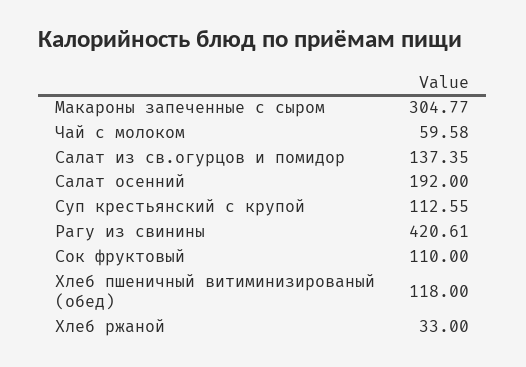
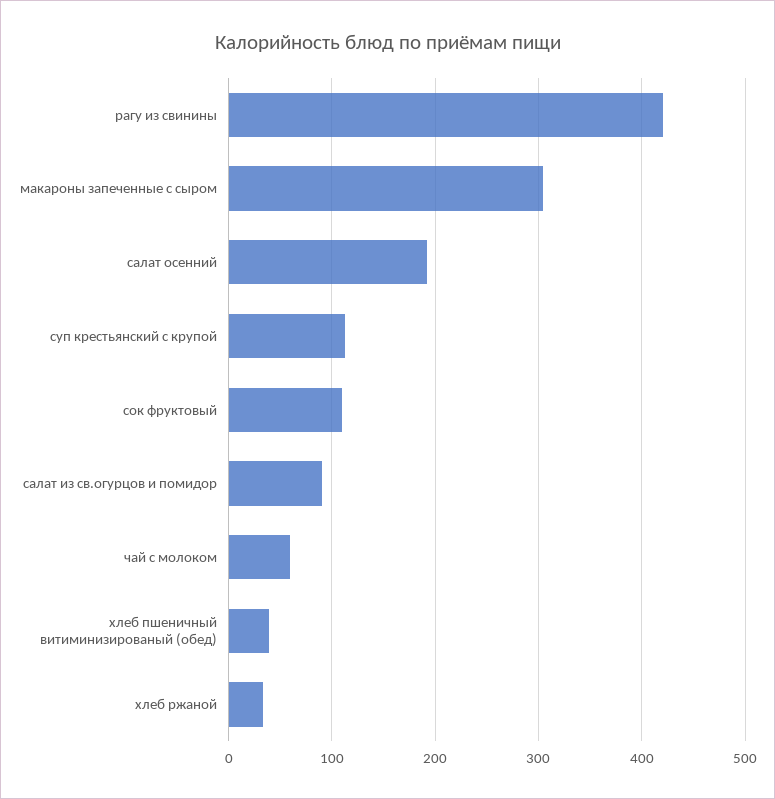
Салат из св.огурцов и помидор: 137.35 -> 90
Хлеб пшеничный витиминизированый (обед): 118 -> 40

